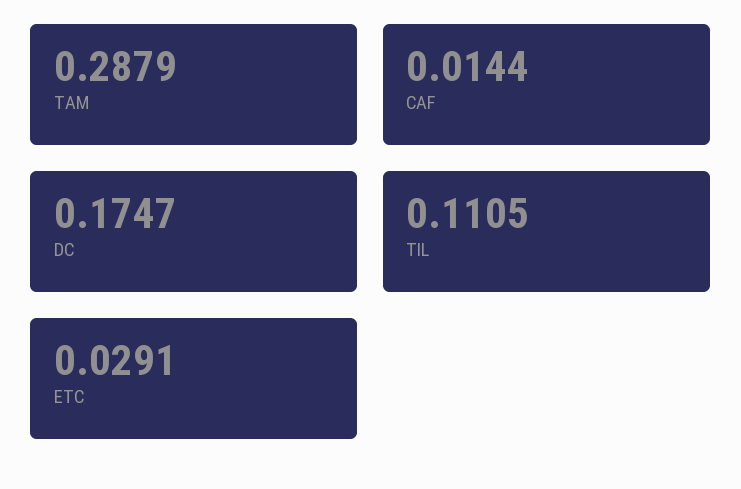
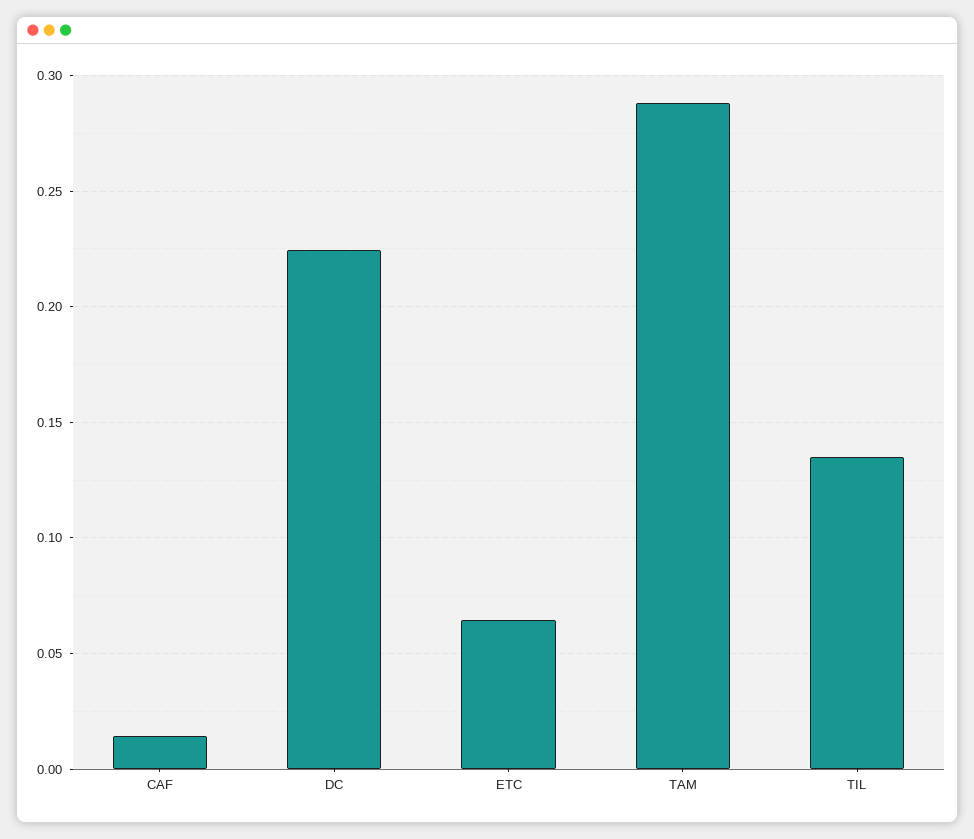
DC: 0.1747 -> 0.225
TIL: 0.1105 -> 0.135
ETC: 0.0291 -> 0.065

